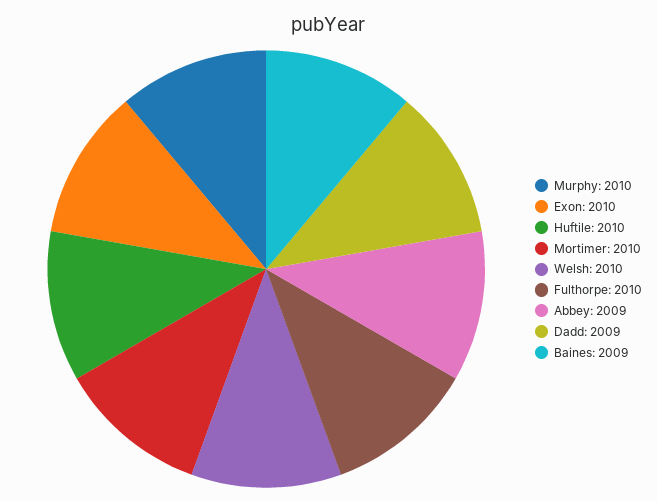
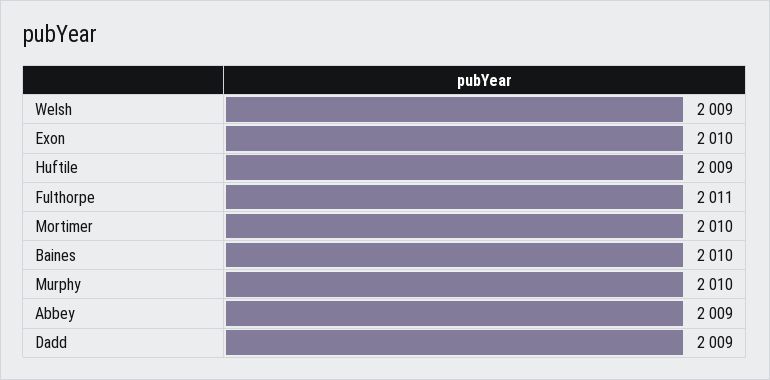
Huftile: 2010 -> 2009
Welsh: 2010 -> 2009
Fulthorpe: 2010 -> 2011
Baines: 2009 -> 2010

